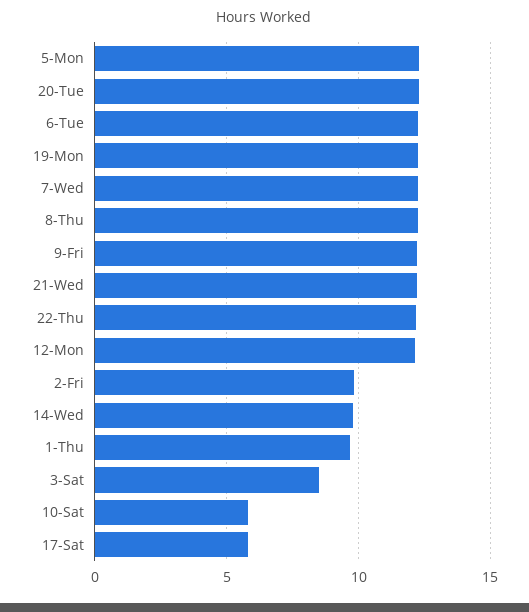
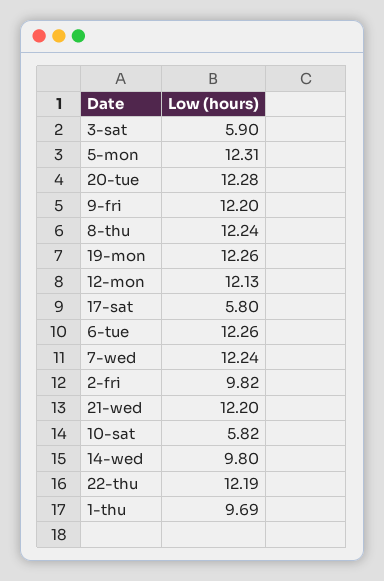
3-Sat: 8.5 -> 5.9

